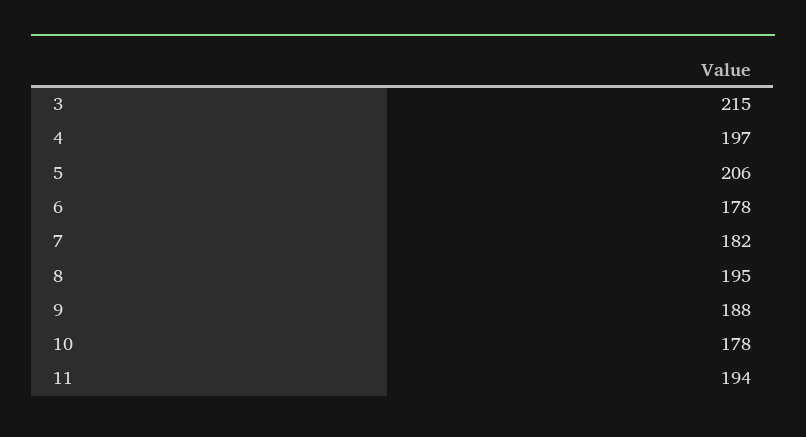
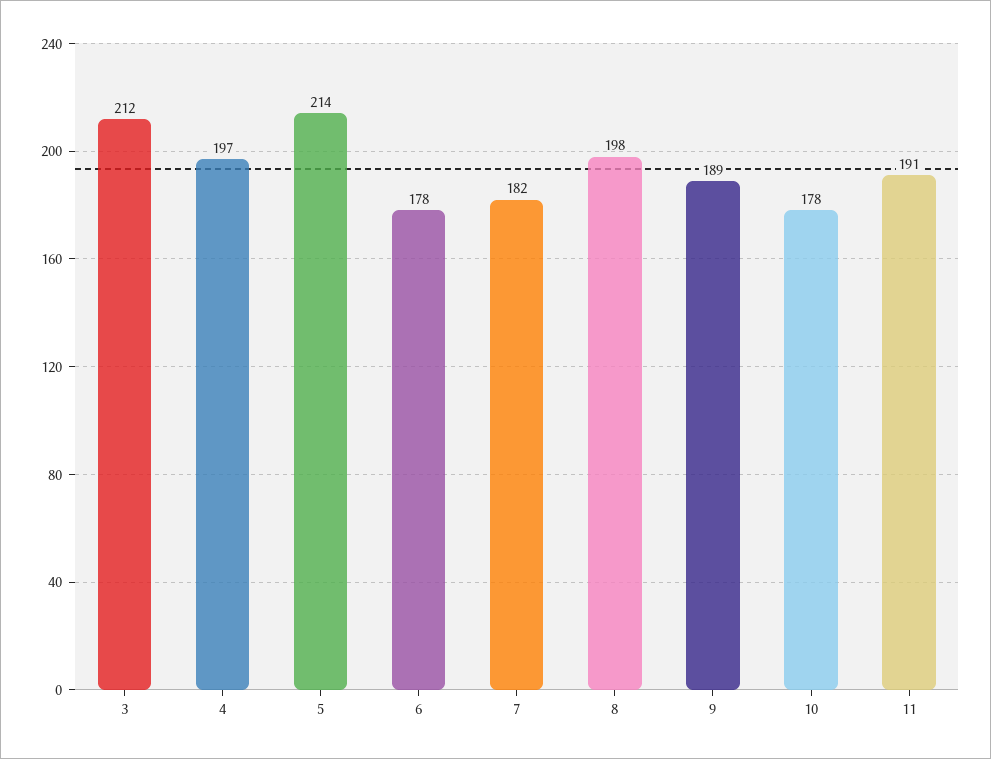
3: 215 -> 212
5: 206 -> 214
8: 195 -> 198
9: 188 -> 189
11: 194 -> 191

